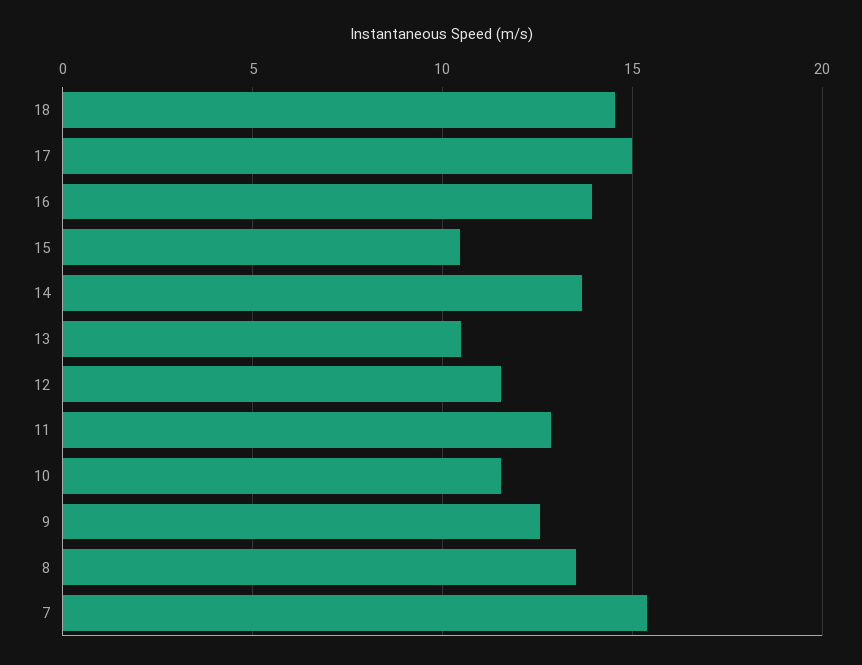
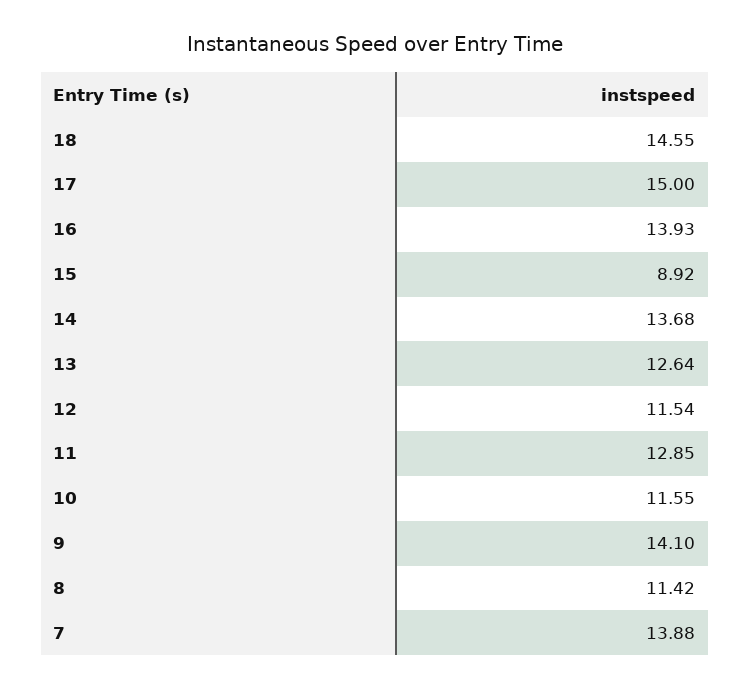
15: 10.5 -> 8.92
13: 10.5 -> 12.64
9: 12.5 -> 14.1
8: 13.5 -> 11.42
7: 15.5 -> 13.88

